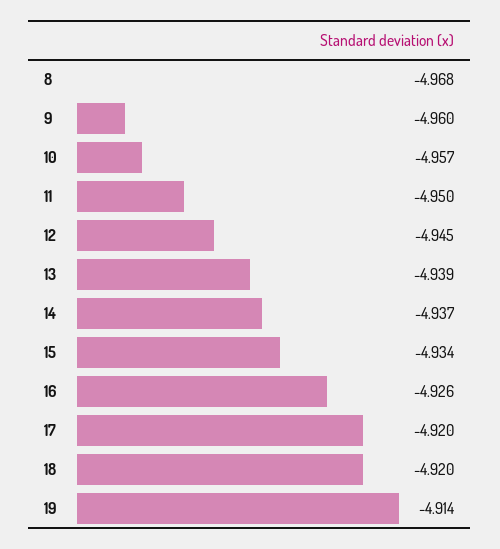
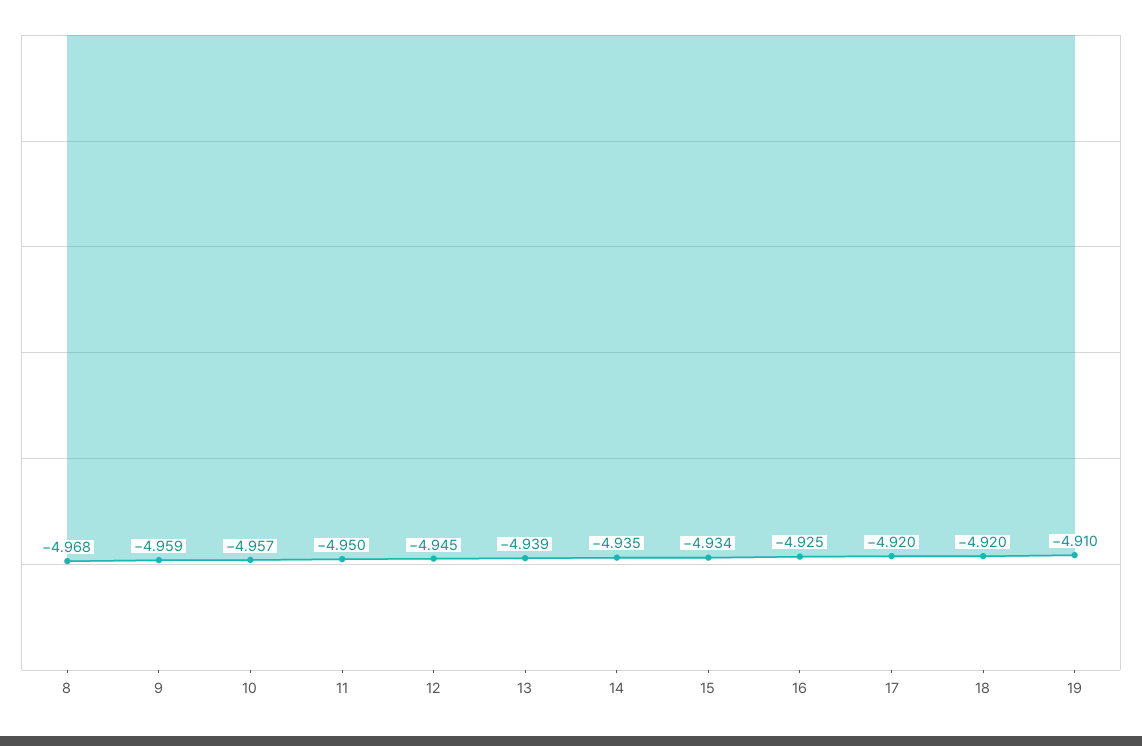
9: -4.96 -> -4.959
14: -4.937 -> -4.935
16: -4.926 -> -4.925
19: -4.914 -> -4.91

